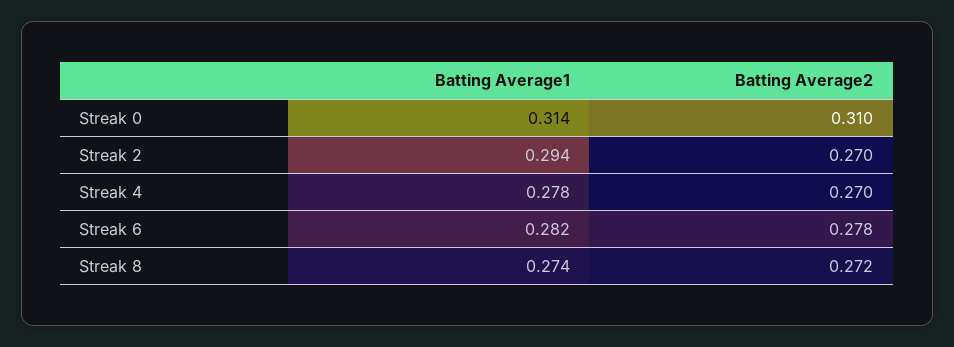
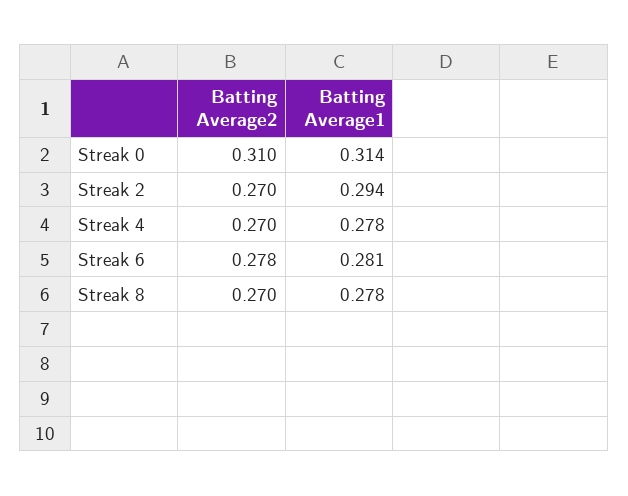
Batting Average1, Streak 6: 0.282 -> 0.281
Batting Average1, Streak 8: 0.274 -> 0.278
Batting Average2, Streak 8: 0.272 -> 0.27

